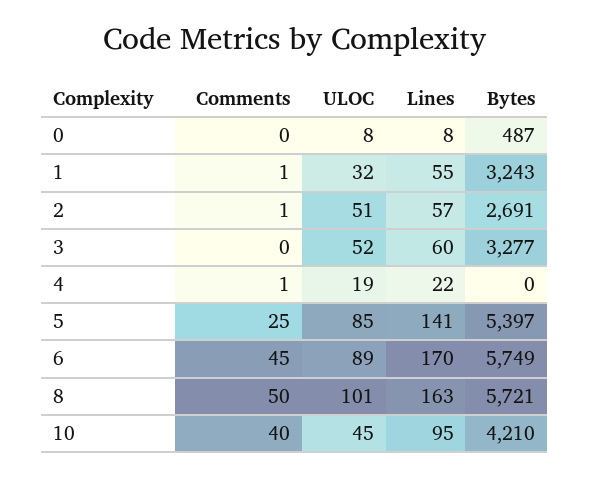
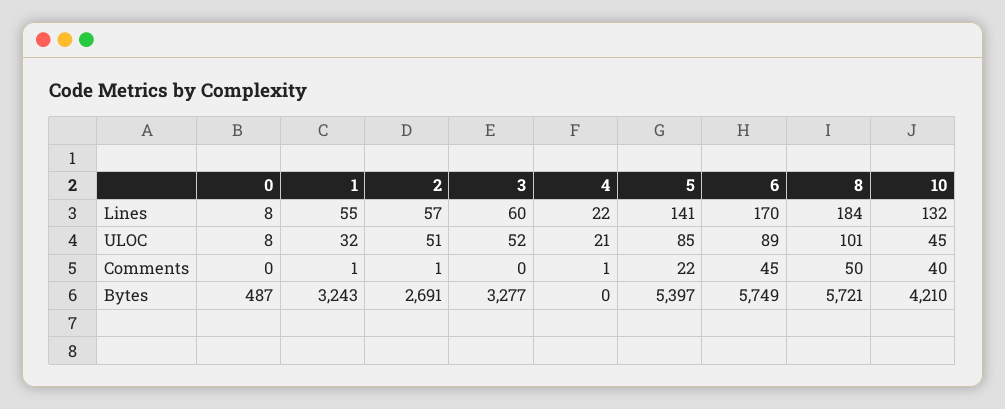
ULOC, 4: 19 -> 21
Comments, 5: 25 -> 22
Lines, 8: 163 -> 184
Lines, 10: 95 -> 132

